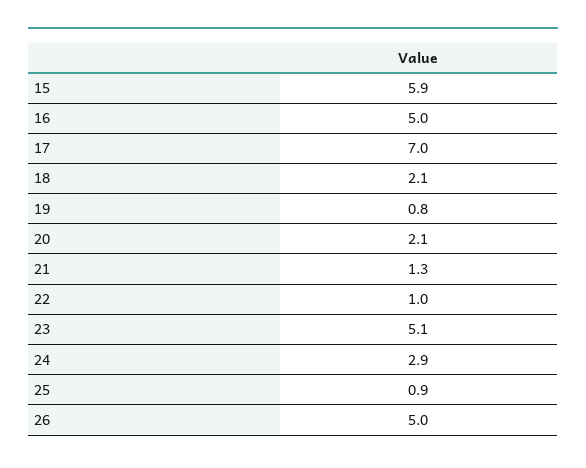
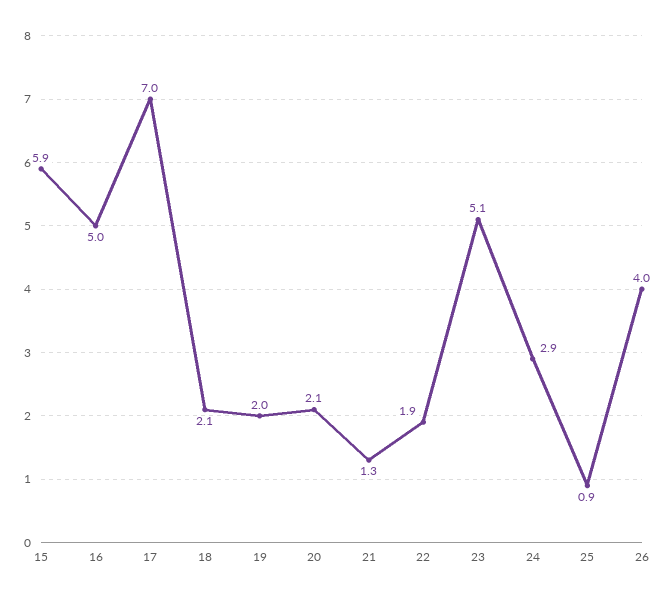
19: 0.8 -> 2
22: 1 -> 1.9
26: 5 -> 4

